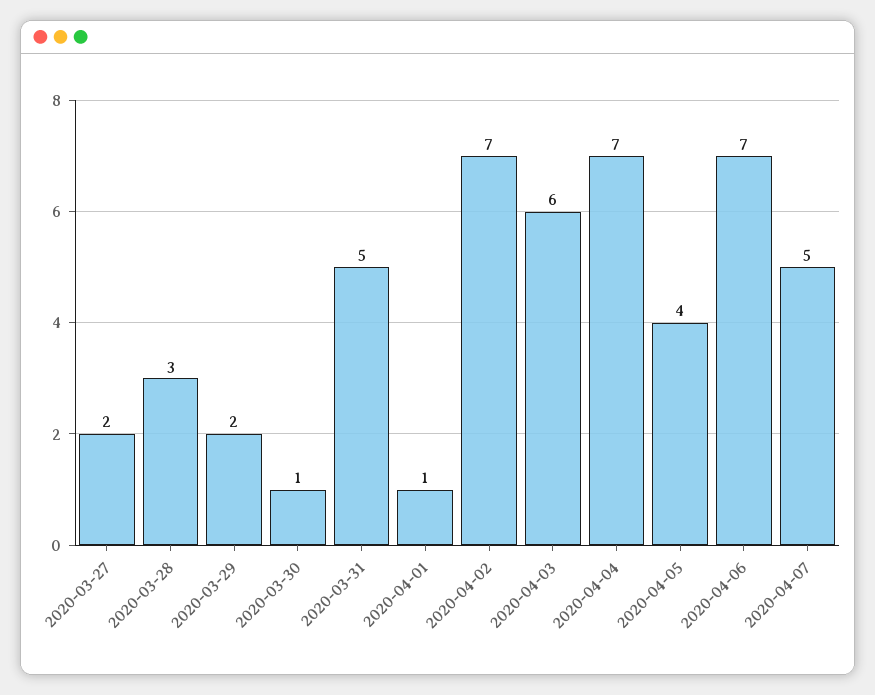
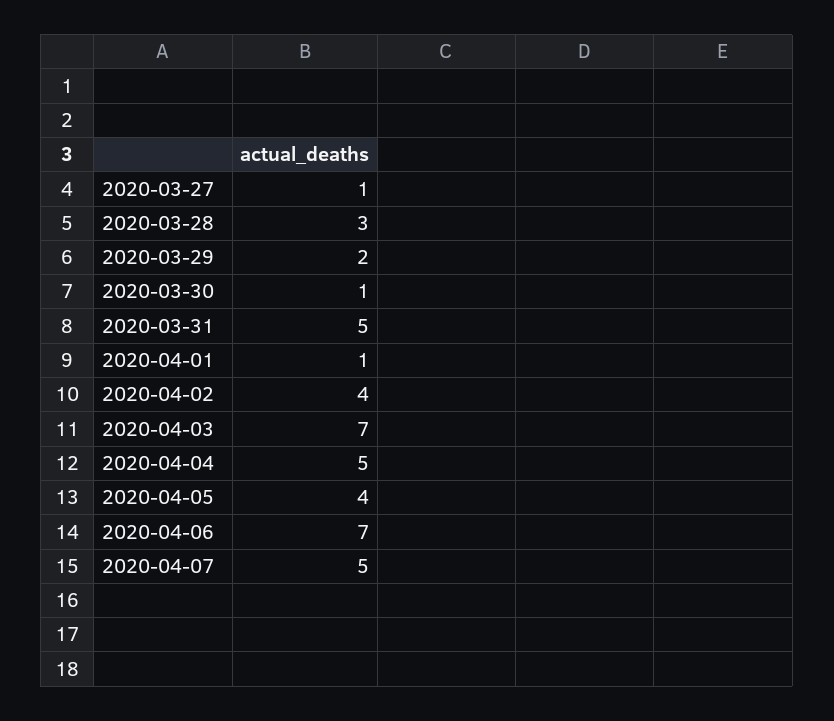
2020-03-27: 2 -> 1
2020-04-02: 7 -> 4
2020-04-03: 6 -> 7
2020-04-04: 7 -> 5

